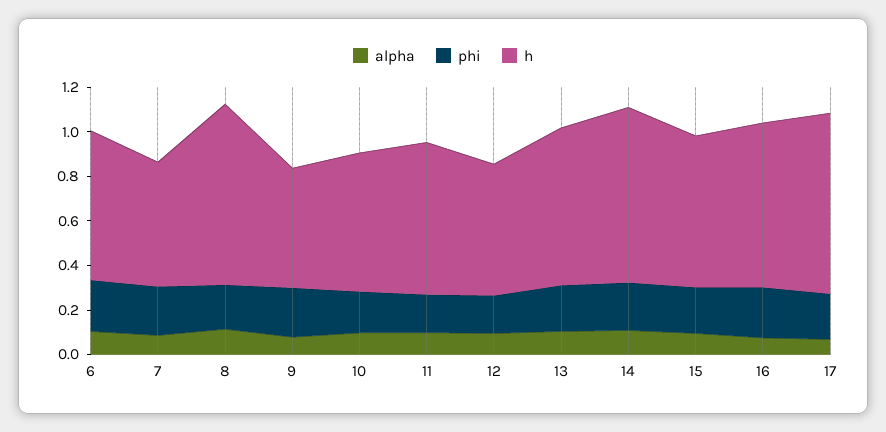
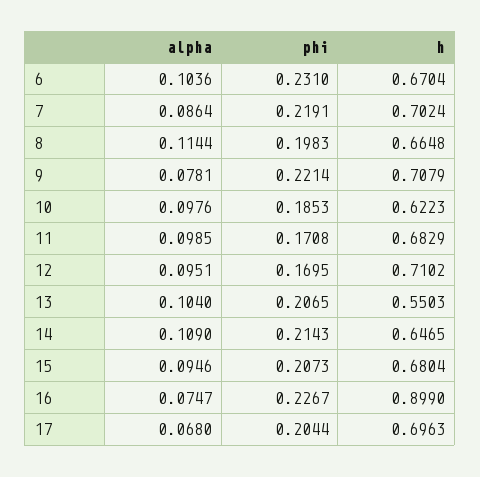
h, 7: 0.55 -> 0.7024
h, 8: 0.8 -> 0.6648
h, 9: 0.55 -> 0.7079
h, 12: 0.6 -> 0.7102
h, 13: 0.7 -> 0.5503
h, 14: 0.8 -> 0.6465
h, 16: 0.75 -> 0.899
h, 17: 0.8 -> 0.6963

